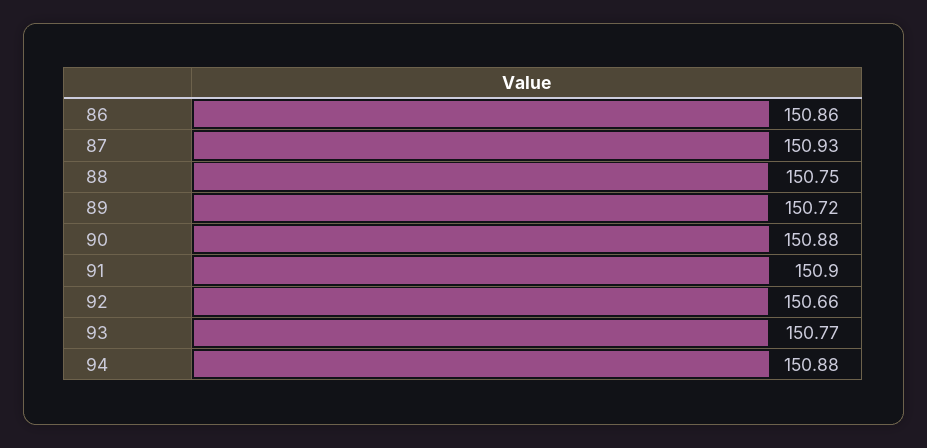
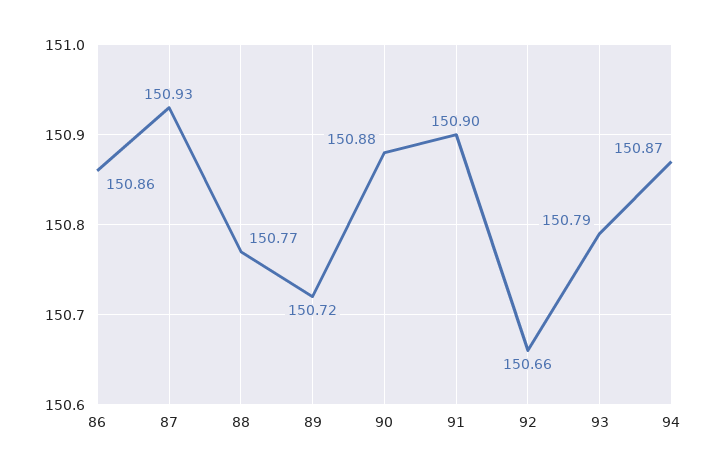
88: 150.75 -> 150.77
93: 150.77 -> 150.79
94: 150.88 -> 150.87

